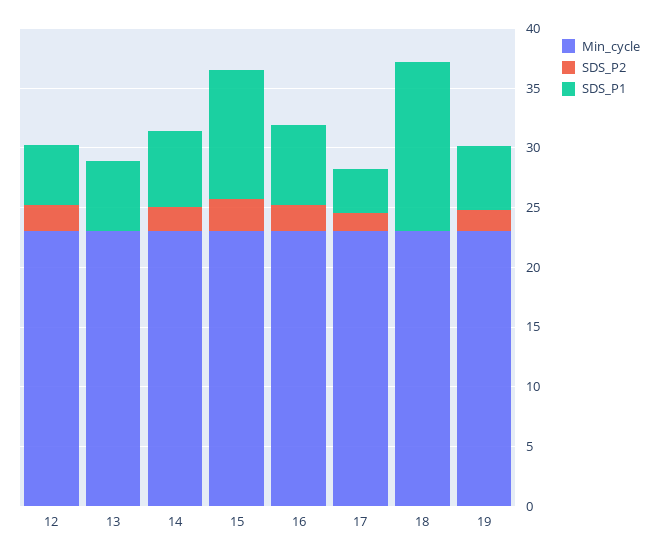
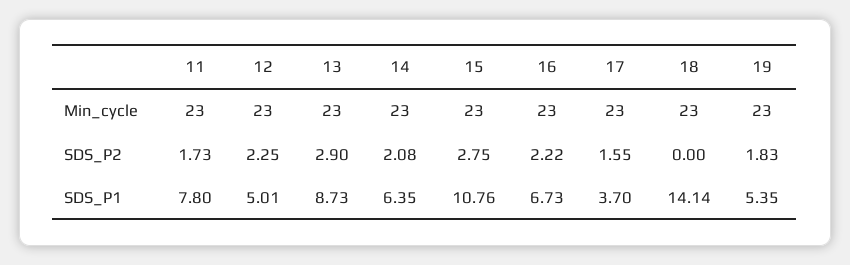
SDS_P2, 13: 0 -> 2.9
SDS_P1, 13: 6 -> 8.73
Min_cycle, 11: none -> 23
SDS_P2, 11: none -> 1.73
SDS_P1, 11: none -> 7.8

